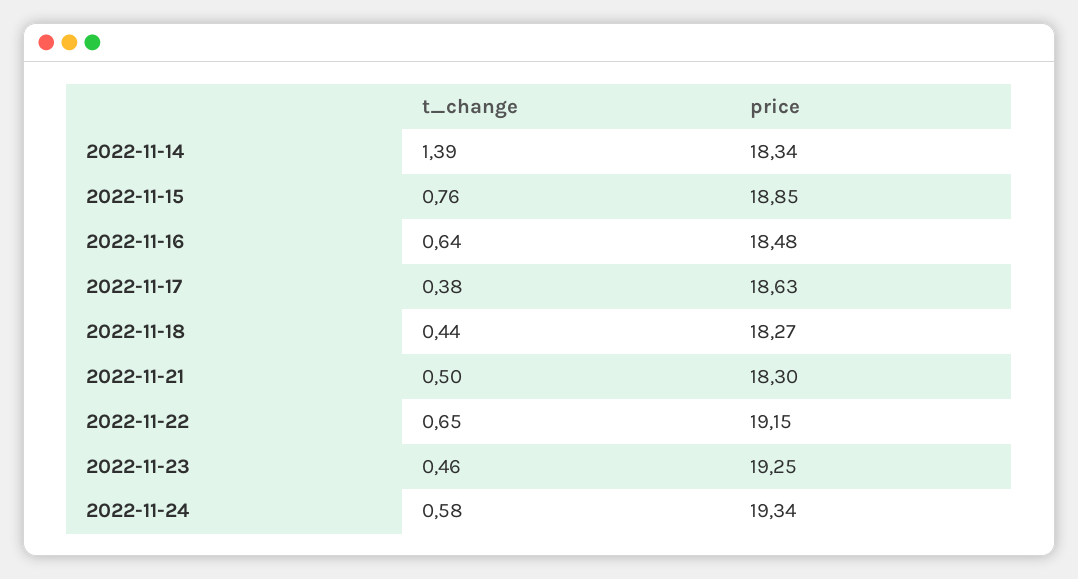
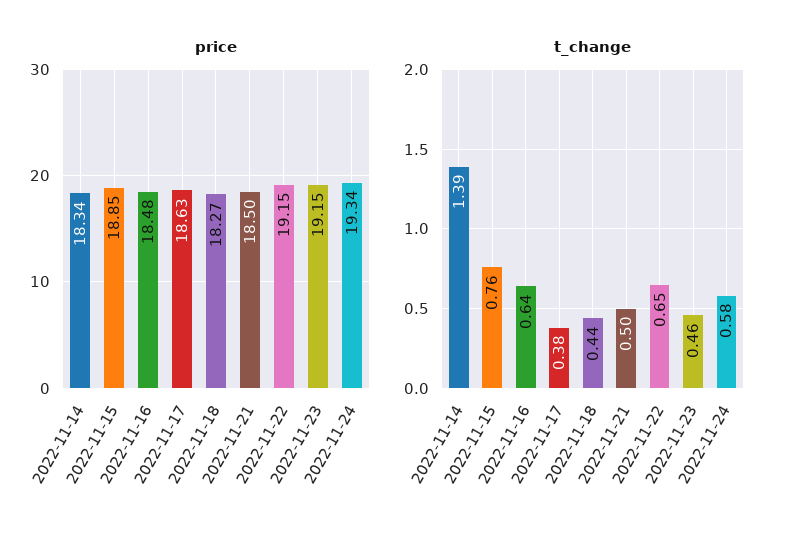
price, 2022-11-21: 18.3 -> 18.5
price, 2022-11-23: 19.25 -> 19.15

